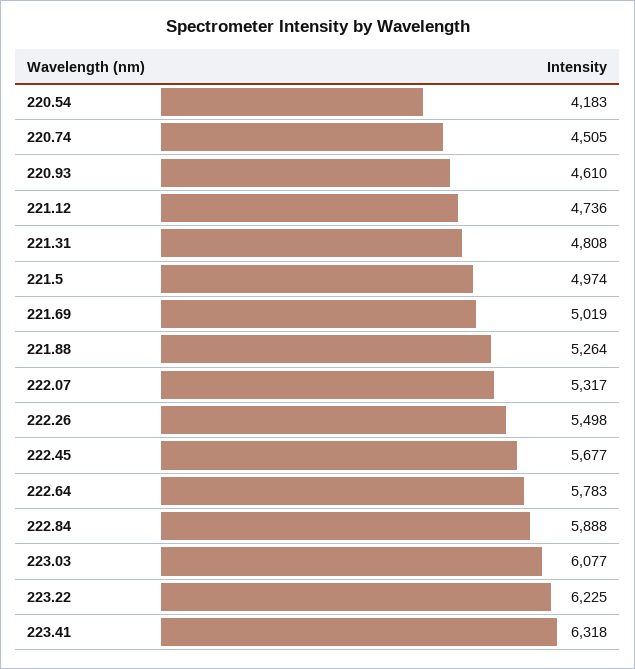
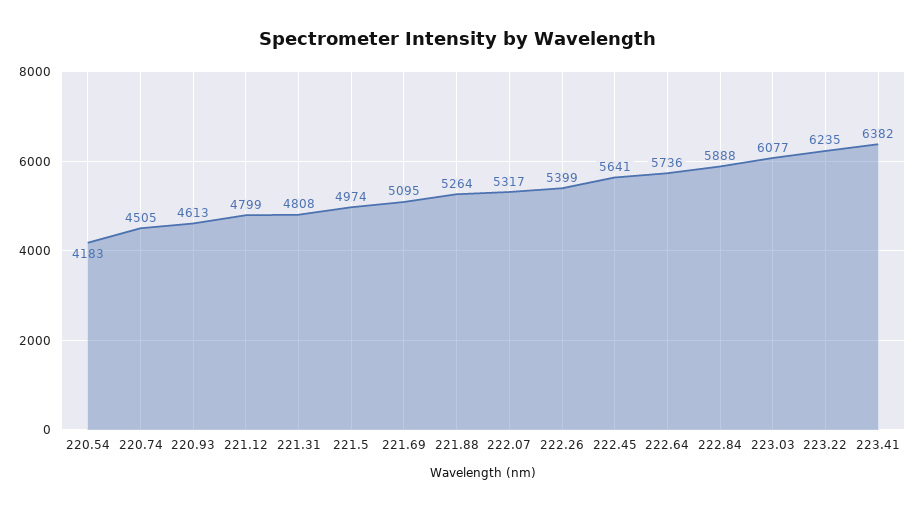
220.93: 4610 -> 4613
221.12: 4736 -> 4799
221.69: 5019 -> 5095
222.26: 5498 -> 5399
222.45: 5677 -> 5641
222.64: 5783 -> 5736
223.22: 6225 -> 6235
223.41: 6318 -> 6382

